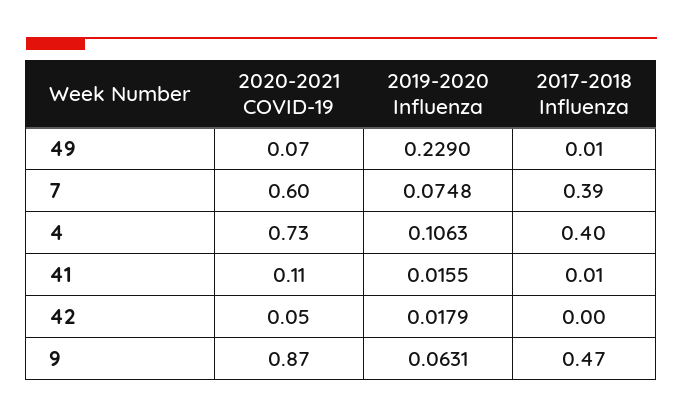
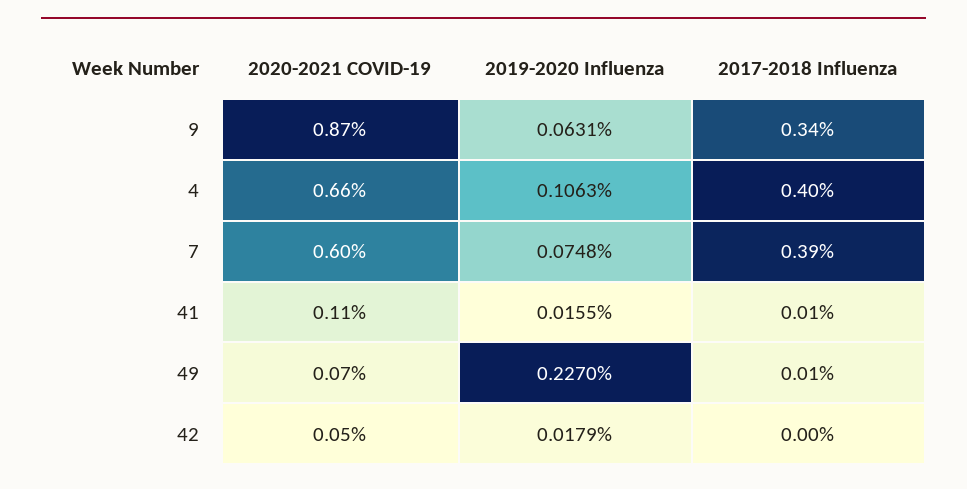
2019-2020 Influenza, 49: 0.229 -> 0.227
2020-2021 COVID-19, 4: 0.73 -> 0.66
2017-2018 Influenza, 9: 0.47 -> 0.34

